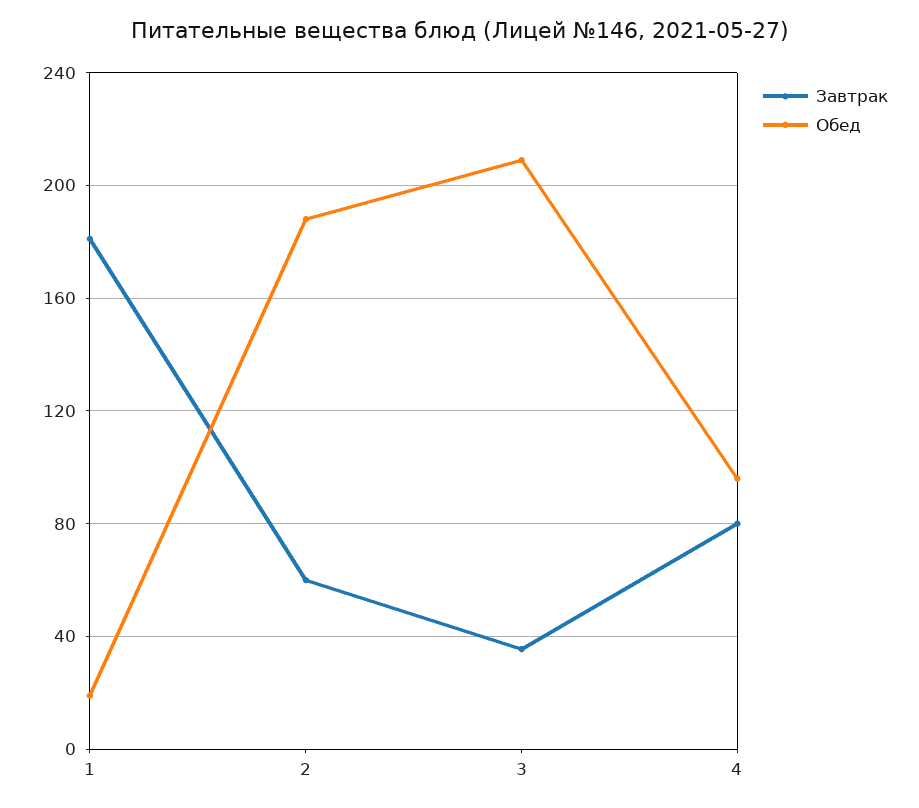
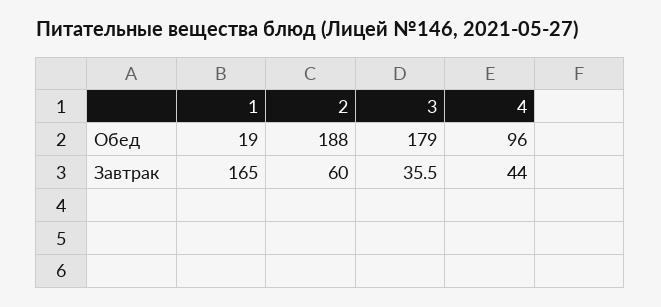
Завтрак, 1: 180 -> 165
Обед, 3: 210 -> 179
Завтрак, 4: 80 -> 44

